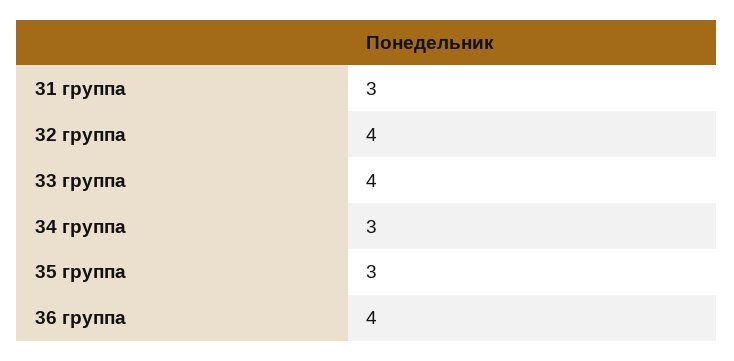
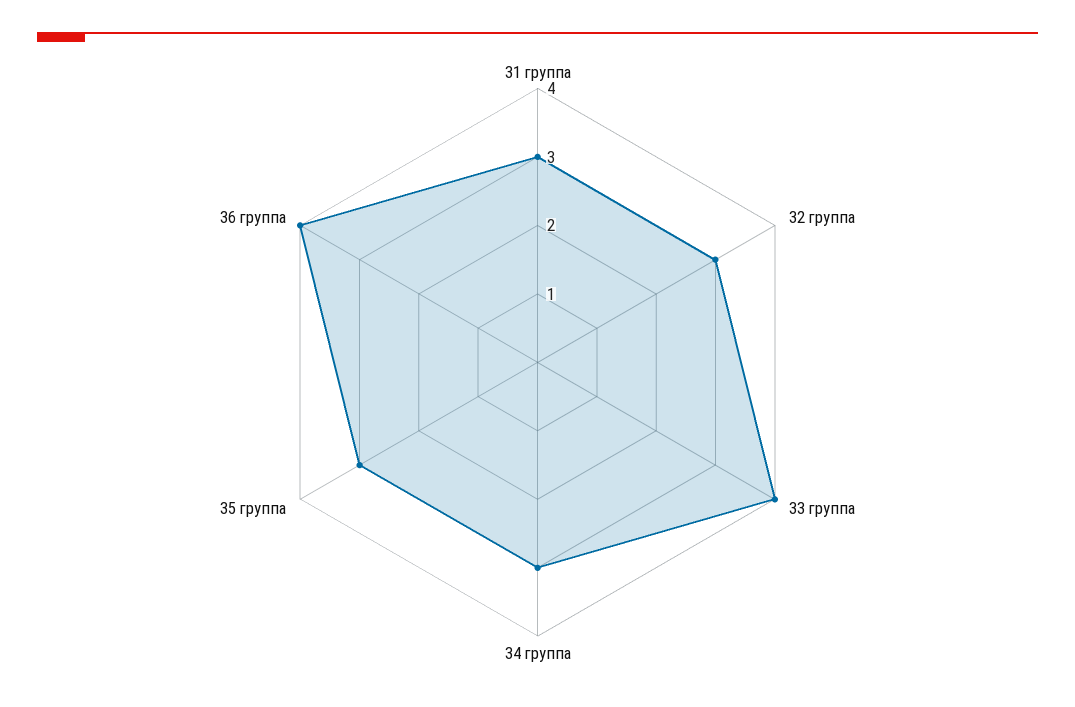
32 группа: 4 -> 3

